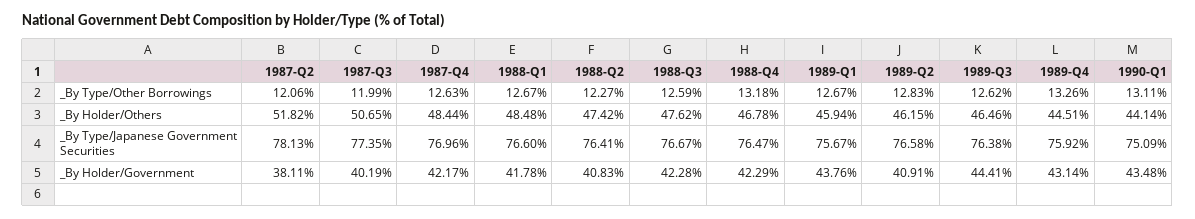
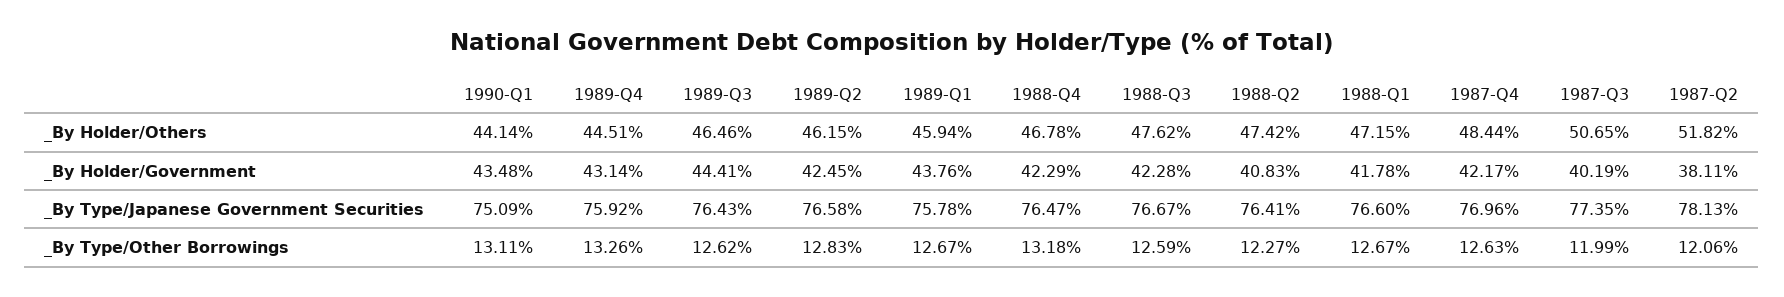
1988-Q1, _By Holder/Others: 48.48 -> 47.15
1989-Q1, _By Type/Japanese Government Securities: 75.67 -> 75.78
1989-Q3, _By Type/Japanese Government Securities: 76.38 -> 76.43
1989-Q2, _By Holder/Government: 40.91 -> 42.45

